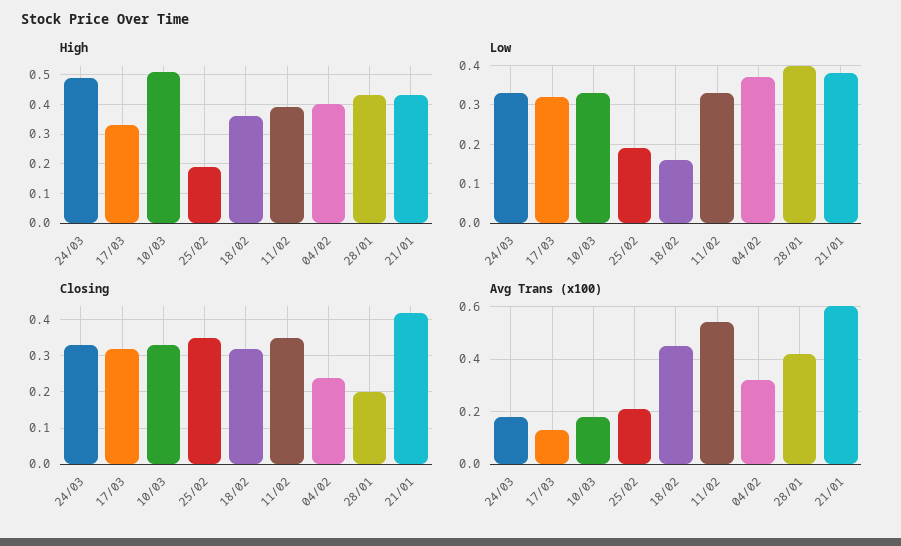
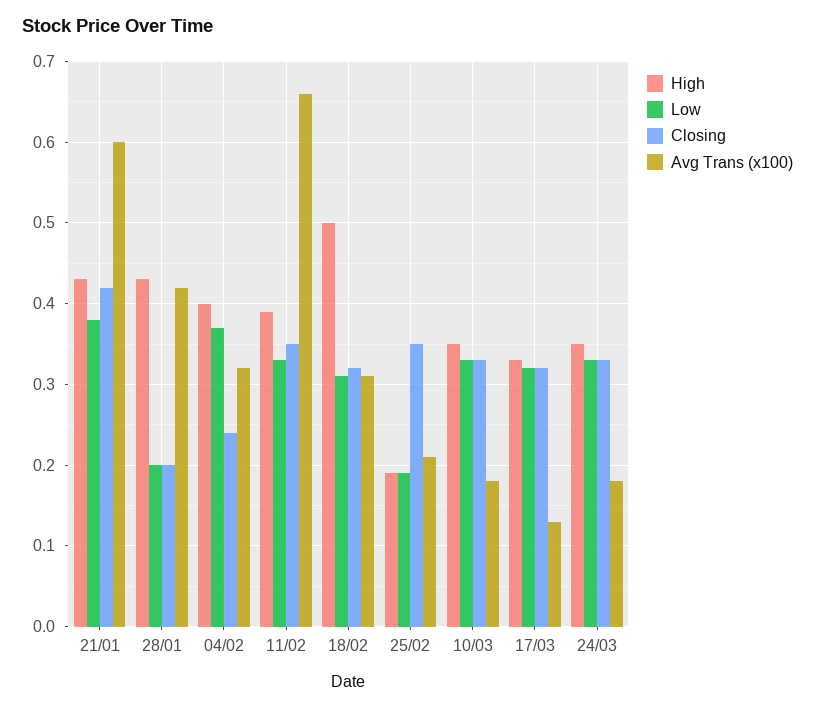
High, 24/03: 0.5 -> 0.35
High, 10/03: 0.5 -> 0.35
High, 18/02: 0.35 -> 0.5
Low, 18/02: 0.15 -> 0.31
Low, 28/01: 0.4 -> 0.2
Avg Trans (x100), 18/02: 0.45 -> 0.31
Avg Trans (x100), 11/02: 0.55 -> 0.66

